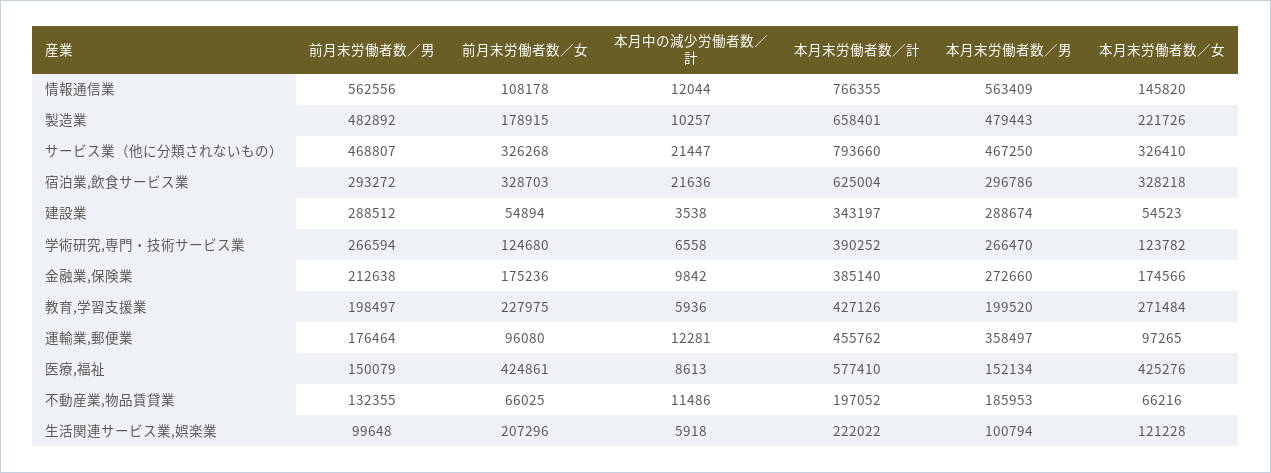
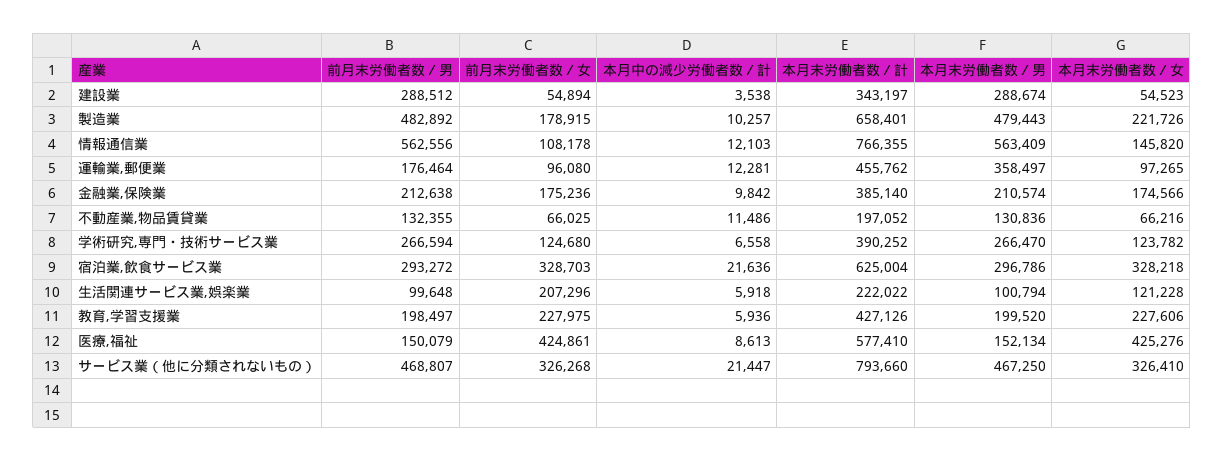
本月中の減少労働者数／計, 情報通信業: 12044 -> 12103
本月末労働者数／男, 金融業,保険業: 272660 -> 210574
本月末労働者数／女, 教育,学習支援業: 271484 -> 227606
本月末労働者数／男, 不動産業,物品賃貸業: 185953 -> 130836

